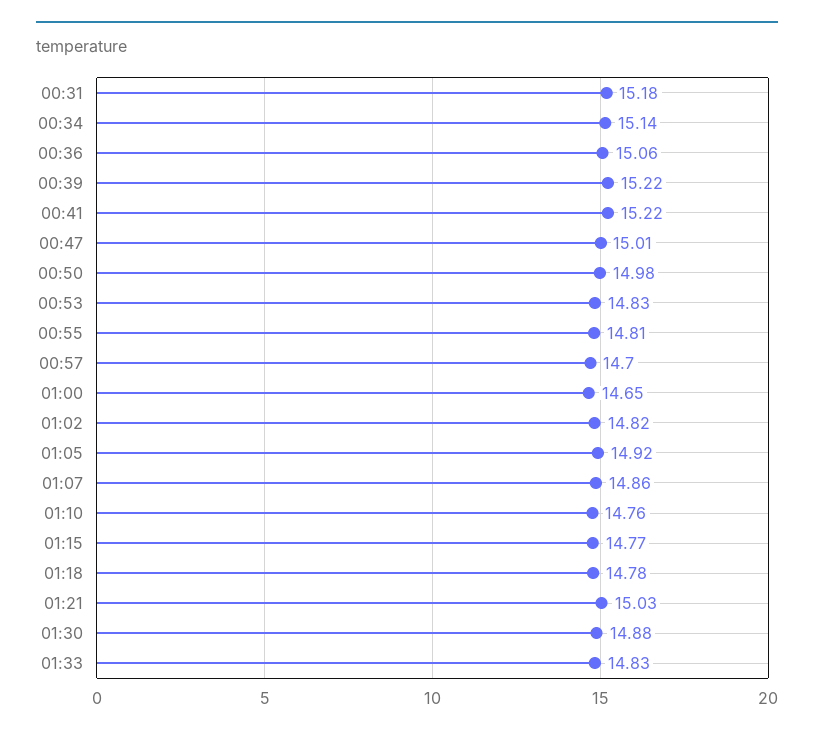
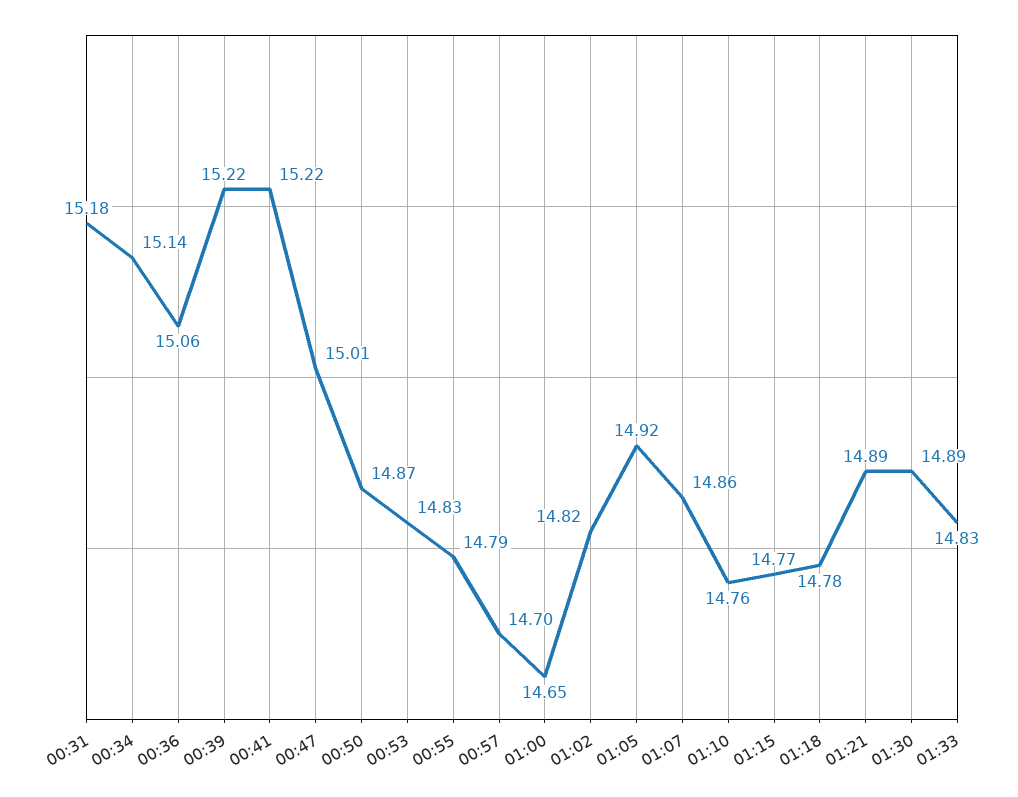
00:50: 14.98 -> 14.87
00:55: 14.81 -> 14.79
01:21: 15.03 -> 14.89
01:30: 14.88 -> 14.89

